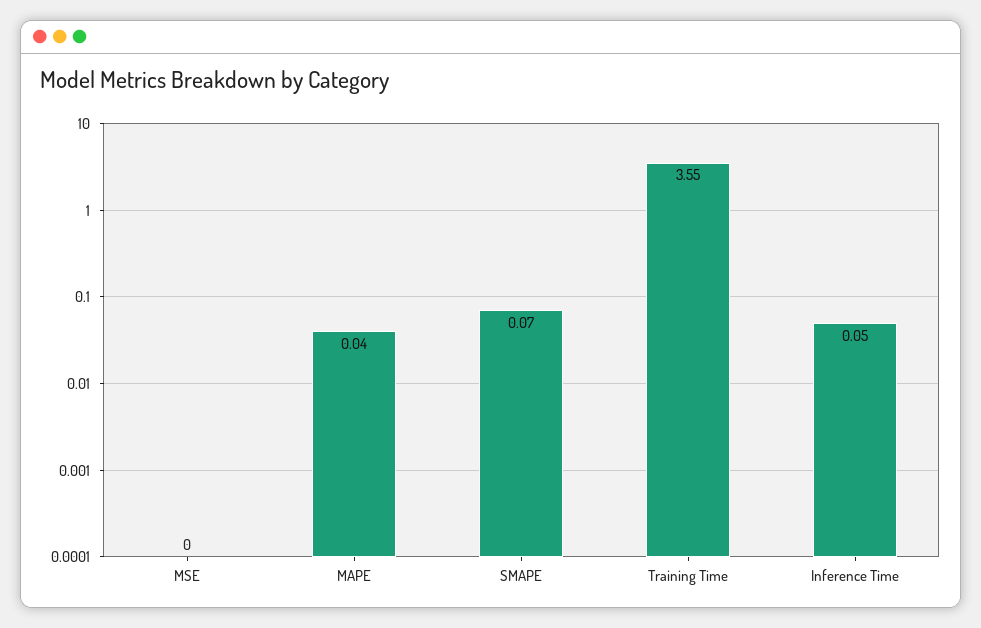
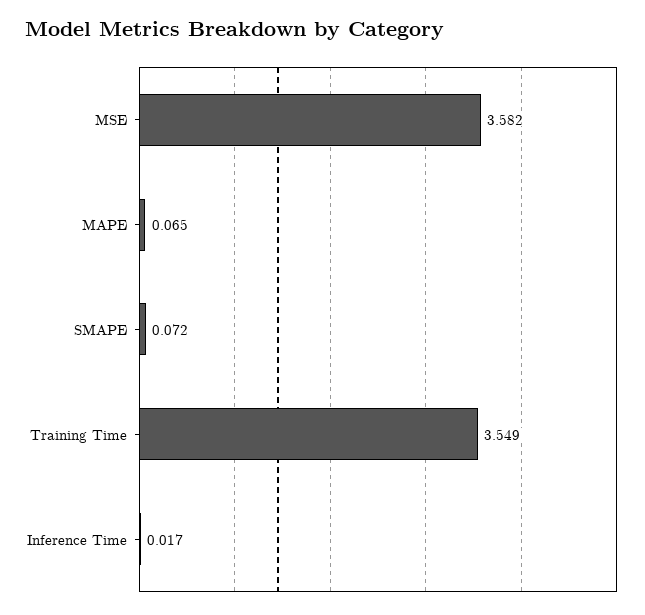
MSE: 0 -> 3.582
MAPE: 0.04 -> 0.065
Inference Time: 0.05 -> 0.017

